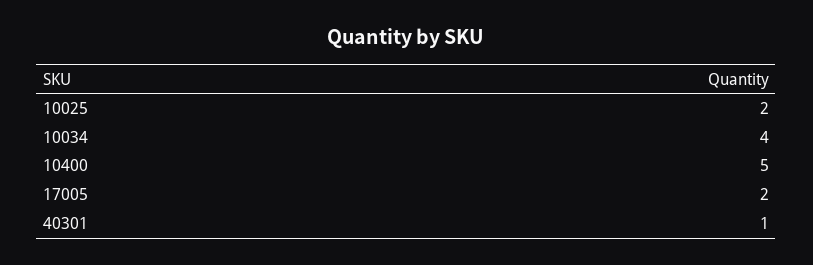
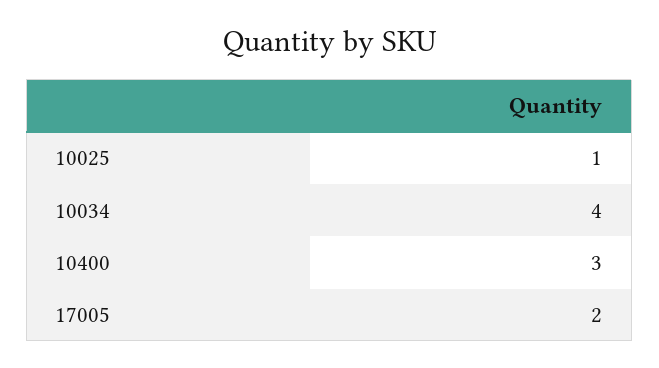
10025: 2 -> 1
10400: 5 -> 3
40301: 1 -> none

